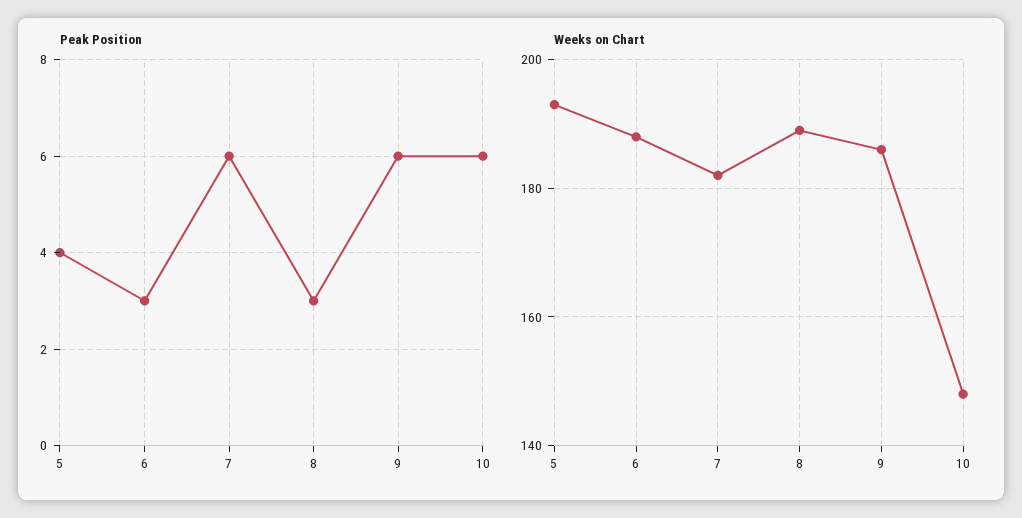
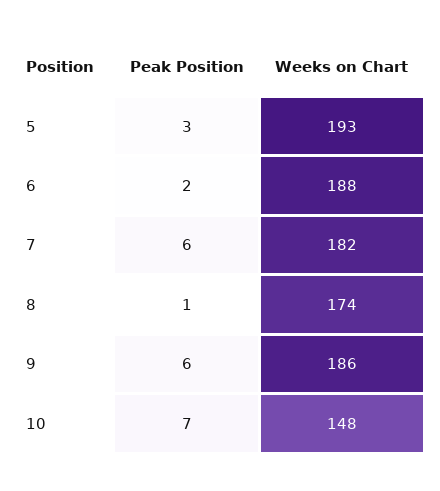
Peak Position, 5: 4 -> 3
Peak Position, 6: 3 -> 2
Peak Position, 8: 3 -> 1
Peak Position, 10: 6 -> 7
Weeks on Chart, 8: 190 -> 174

